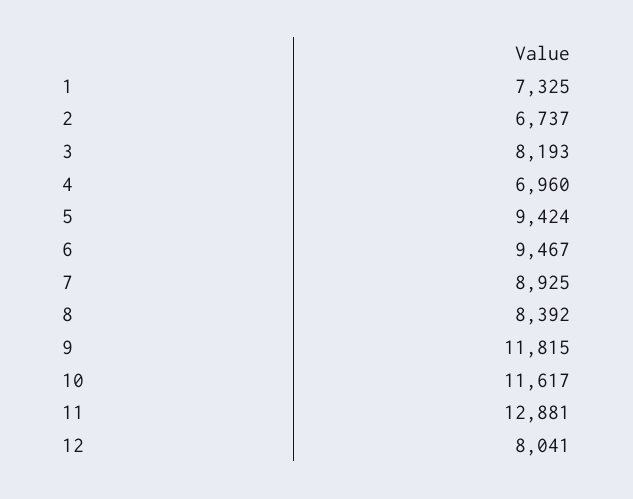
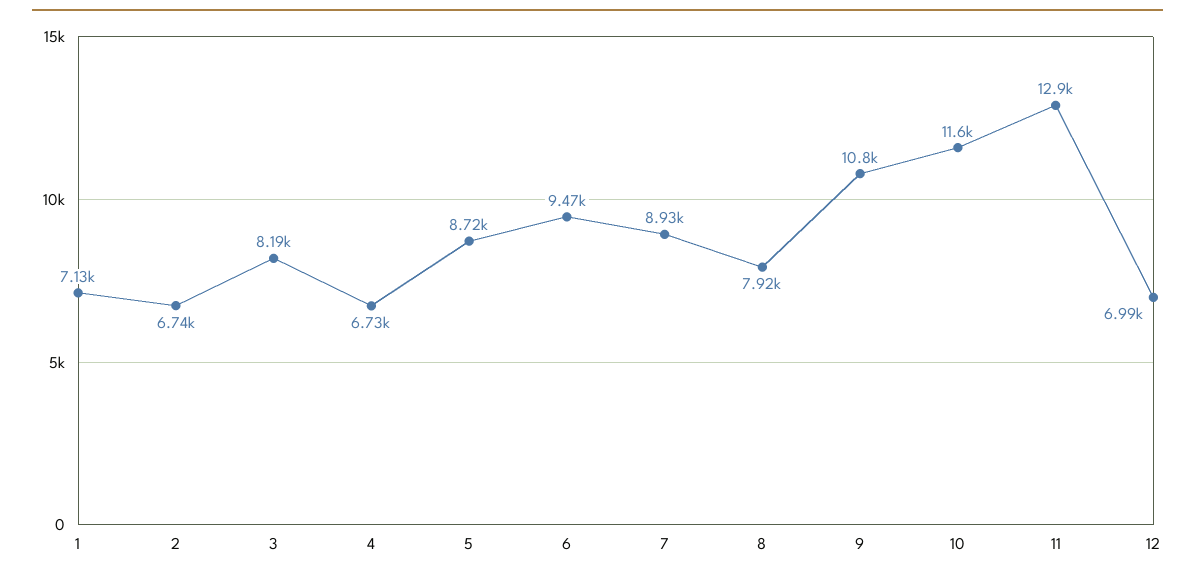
1: 7325 -> 7130
4: 6960 -> 6730
5: 9424 -> 8720
8: 8392 -> 7920
9: 11815 -> 10800
12: 8041 -> 6990

